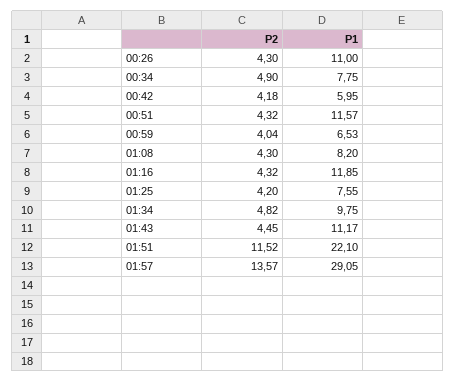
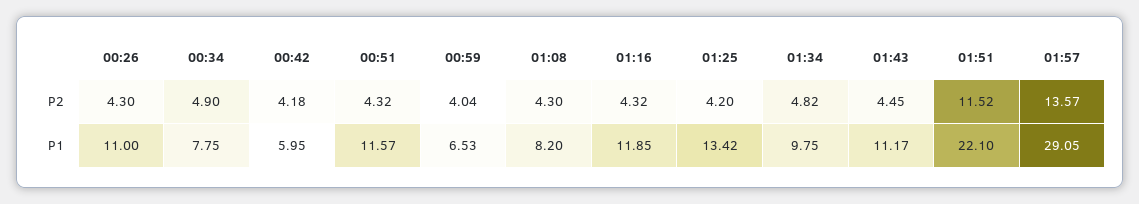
P1, 01:25: 7.55 -> 13.42

